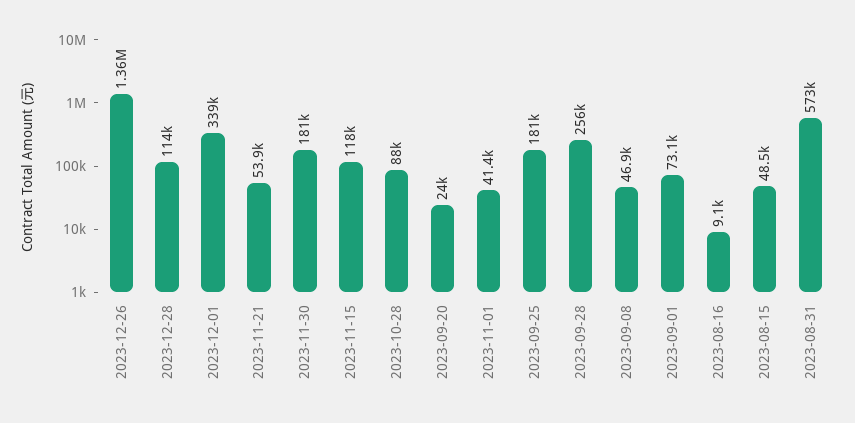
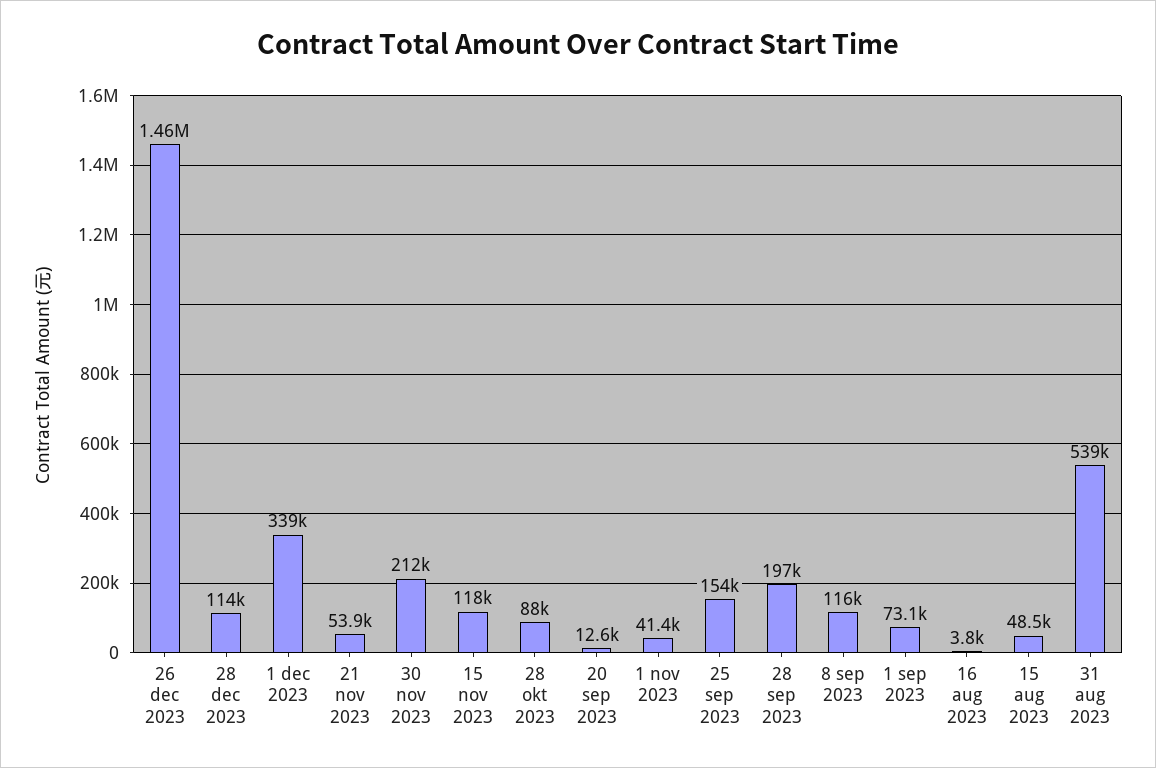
2023-12-26: 1360000 -> 1460000
2023-11-30: 181000 -> 212000
2023-09-20: 24000 -> 12600
2023-09-25: 181000 -> 154000
2023-09-28: 256000 -> 197000
2023-09-08: 46900 -> 116000
2023-08-16: 9100 -> 3800
2023-08-31: 573000 -> 539000

